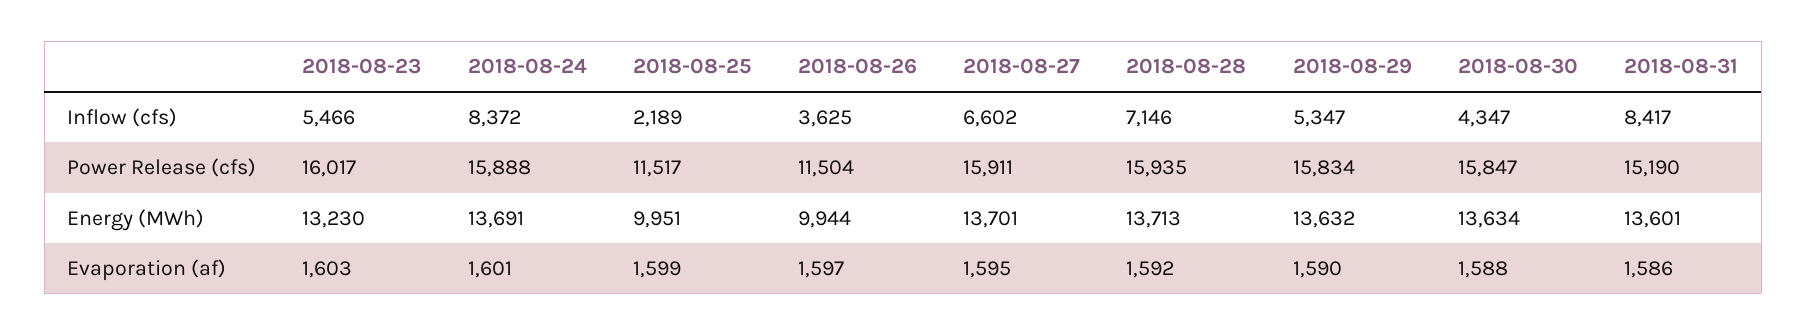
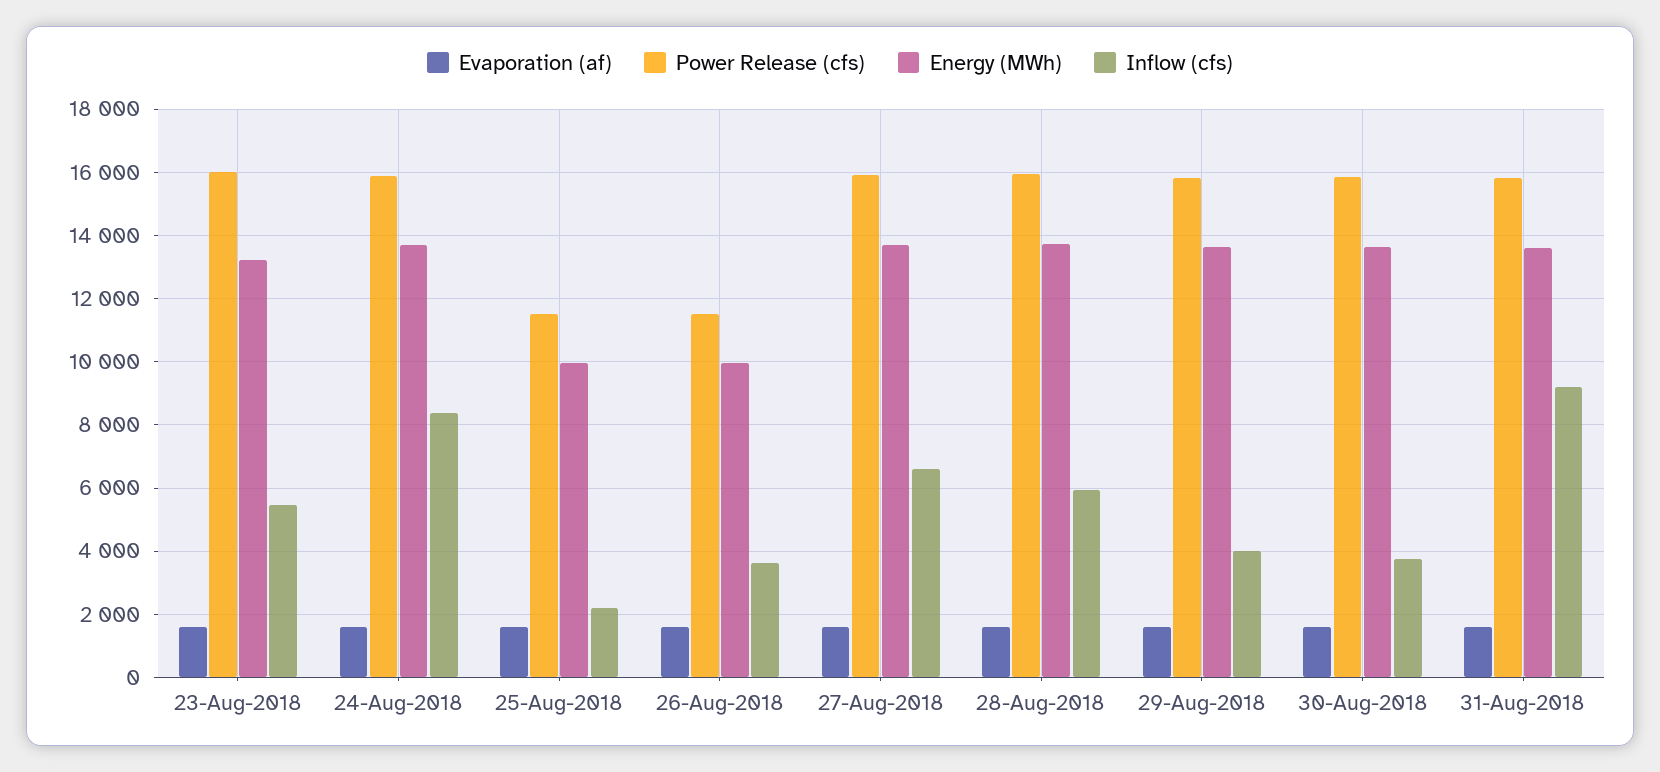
Inflow (cfs), 2018-08-28: 7146 -> 6000
Inflow (cfs), 2018-08-29: 5347 -> 4000
Inflow (cfs), 2018-08-30: 4347 -> 3800
Inflow (cfs), 2018-08-31: 8417 -> 9200
Power Release (cfs), 2018-08-31: 15190 -> 15800

